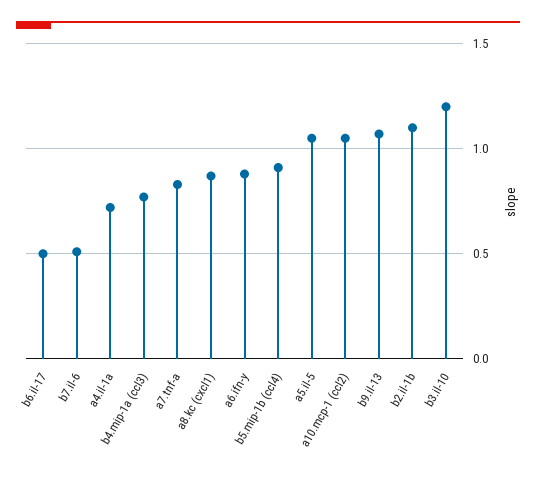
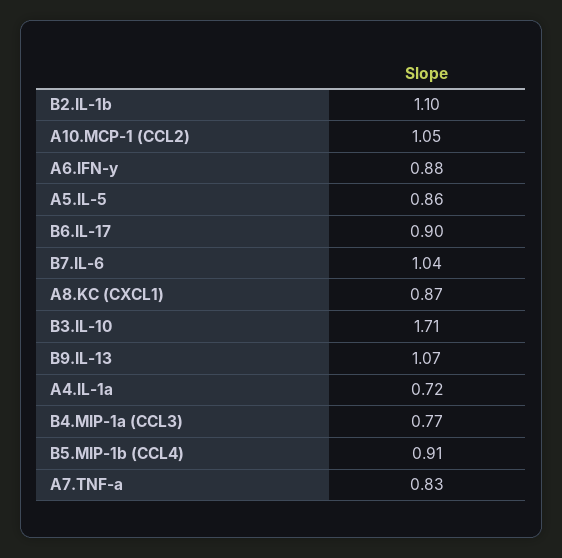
b6.il-17: 0.5 -> 0.9
b7.il-6: 0.5 -> 1.04
a5.il-5: 1.05 -> 0.86
b3.il-10: 1.2 -> 1.71

